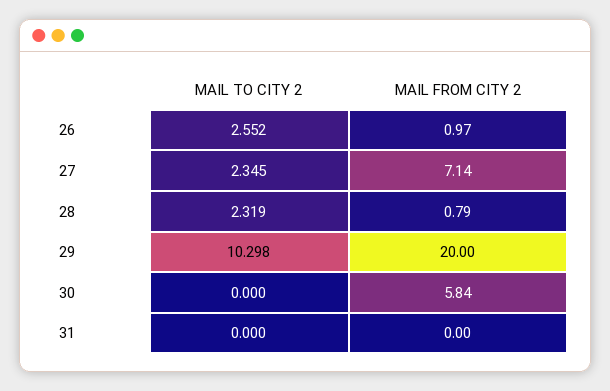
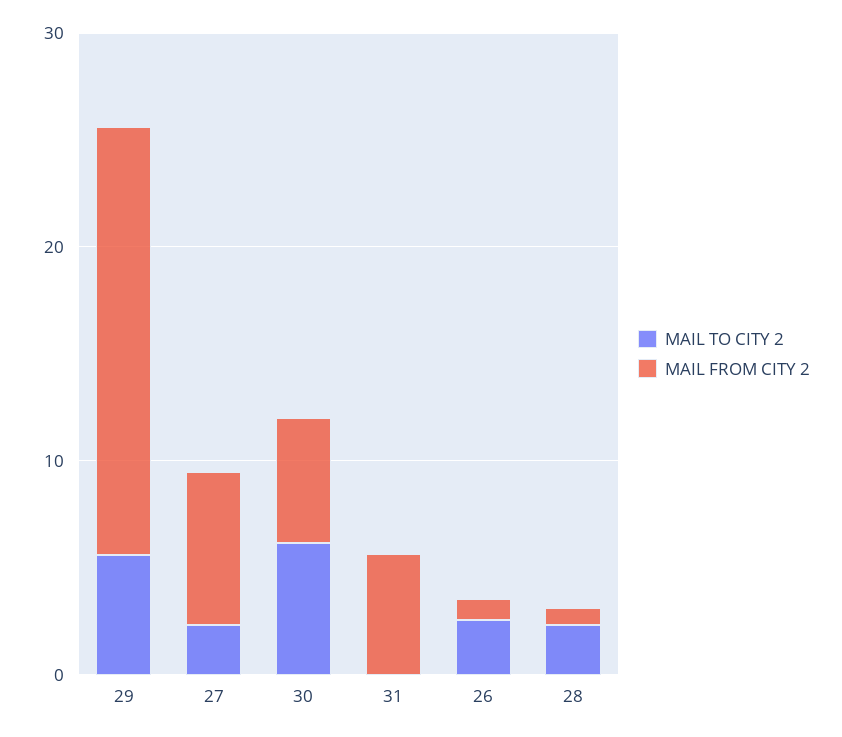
MAIL TO CITY 2, 29: 10.298 -> 6
MAIL TO CITY 2, 30: 0 -> 6
MAIL FROM CITY 2, 31: 0 -> 6

